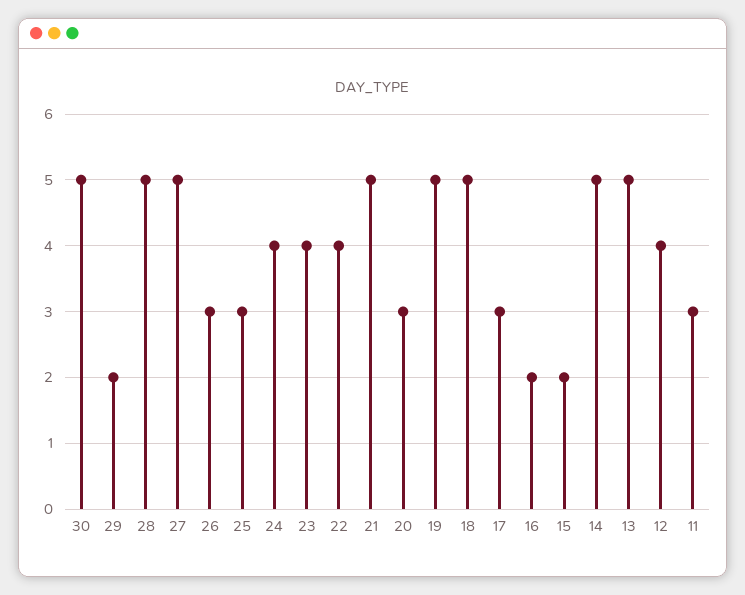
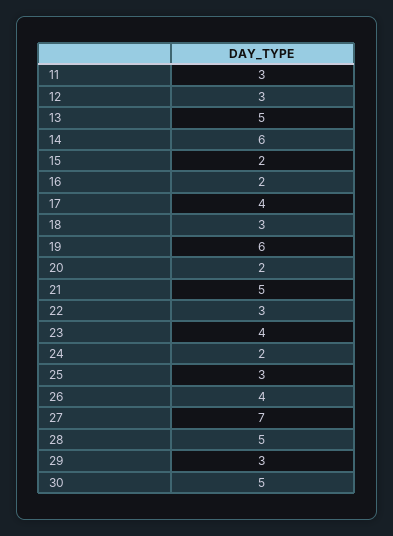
29: 2 -> 3
27: 5 -> 7
26: 3 -> 4
24: 4 -> 2
22: 4 -> 3
20: 3 -> 2
19: 5 -> 6
18: 5 -> 3
17: 3 -> 4
14: 5 -> 6
12: 4 -> 3

